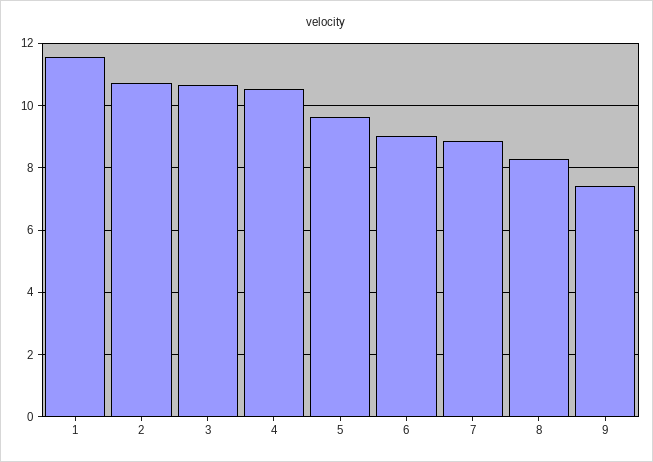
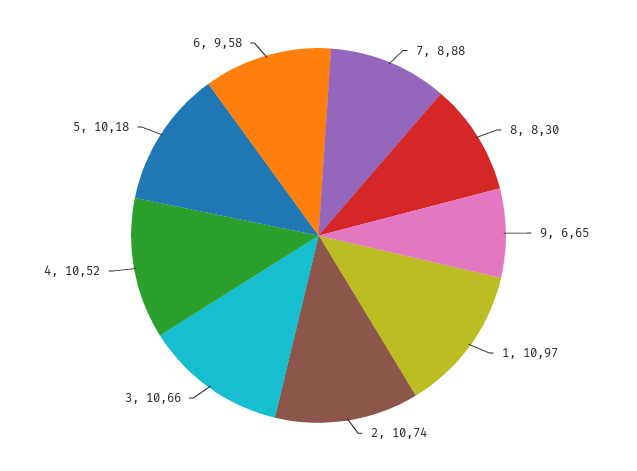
1: 11.6 -> 10.97
5: 9.6 -> 10.18
6: 9 -> 9.58
9: 7.4 -> 6.65

